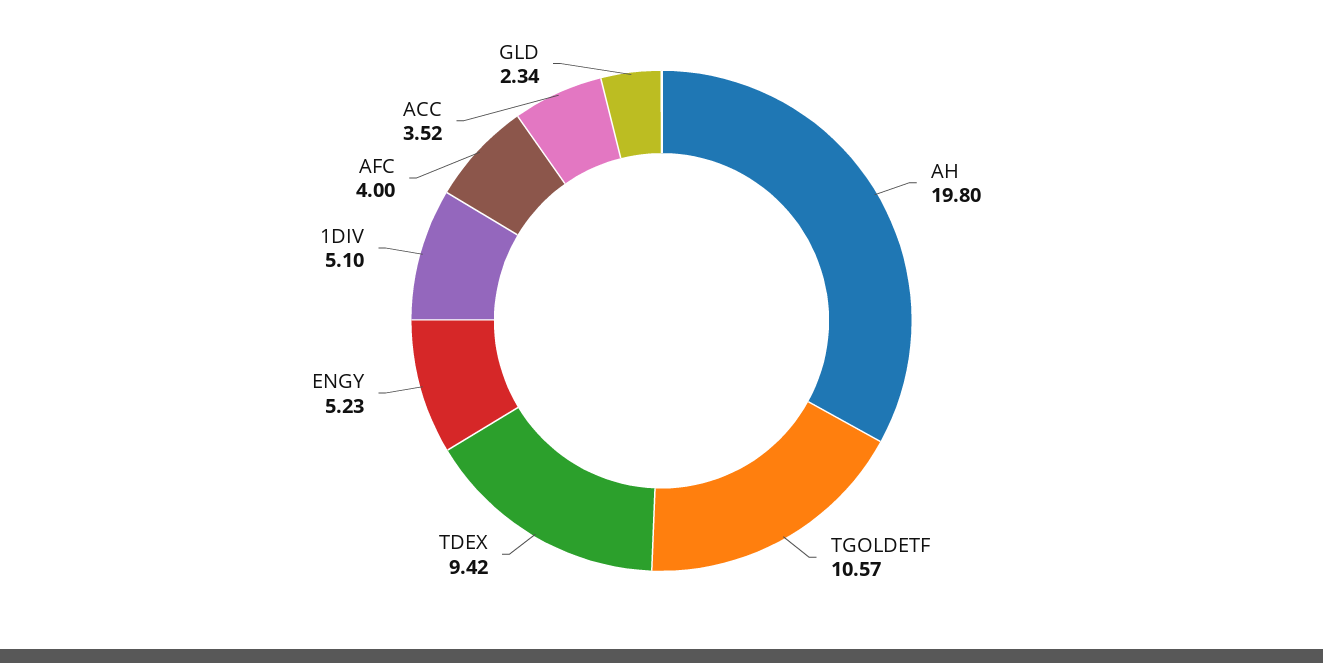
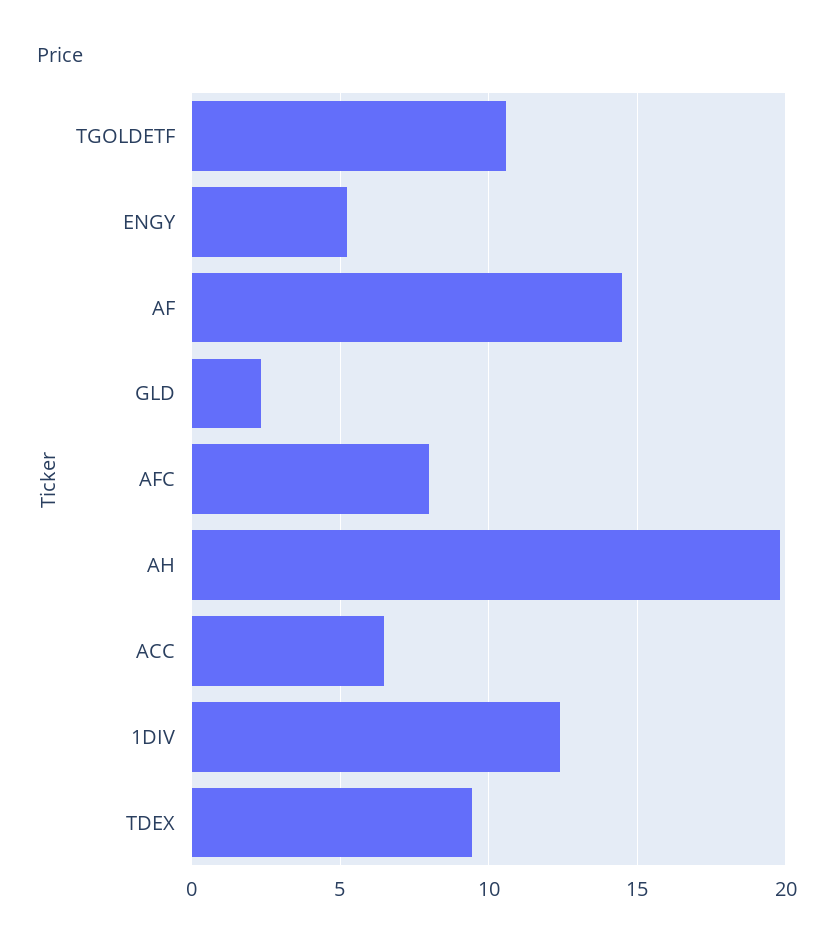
1DIV: 5.1 -> 12.5
AFC: 4 -> 8
ACC: 3.52 -> 6.5
AF: none -> 14.5

